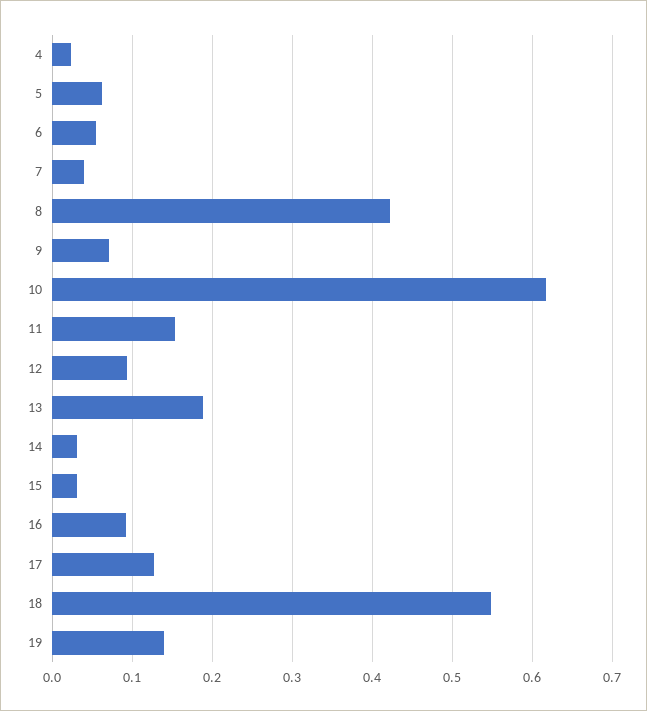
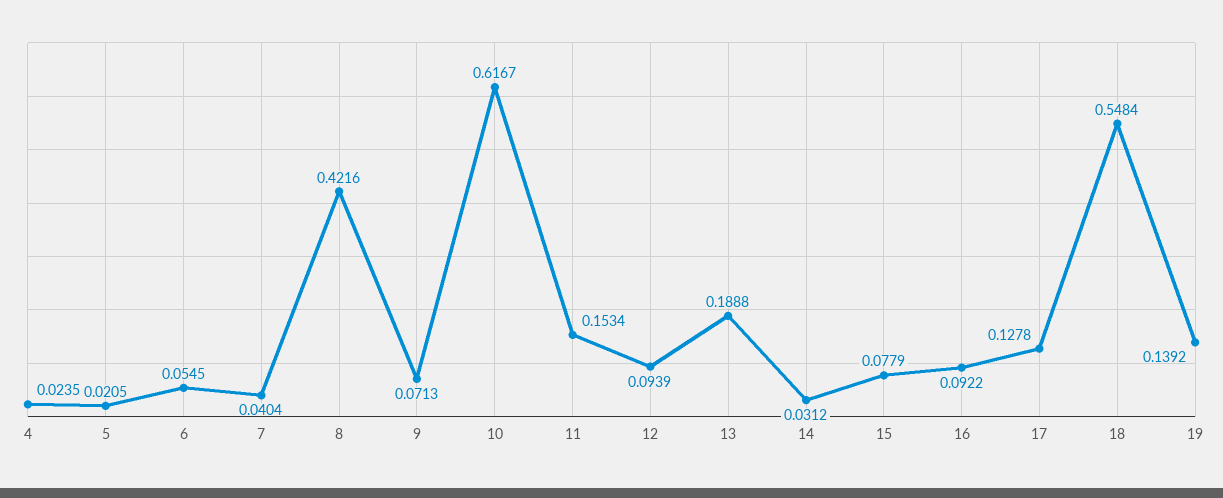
5: 0.06 -> 0.0205
15: 0.03 -> 0.0779

